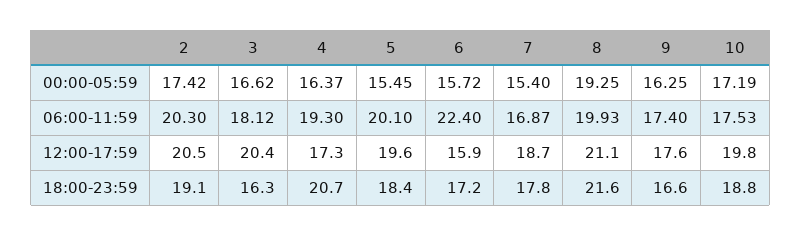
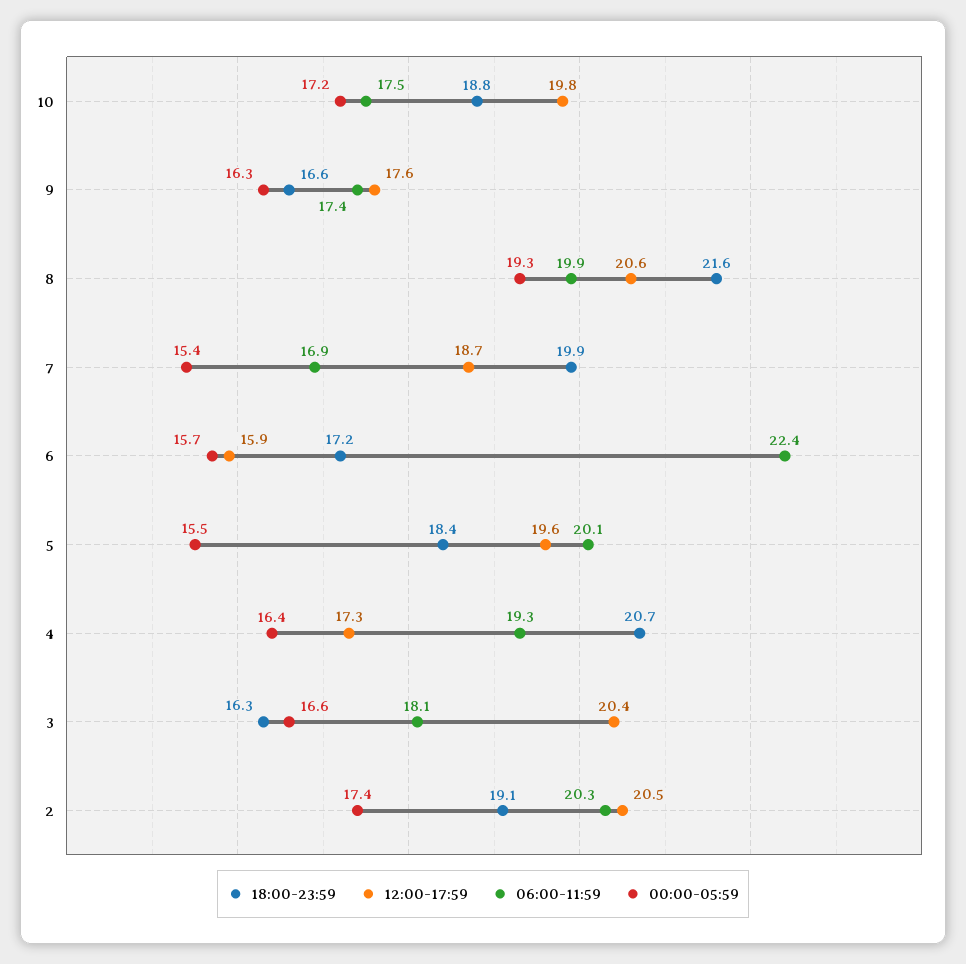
12:00-17:59, 8: 21.1 -> 20.6
18:00-23:59, 7: 17.8 -> 19.9

